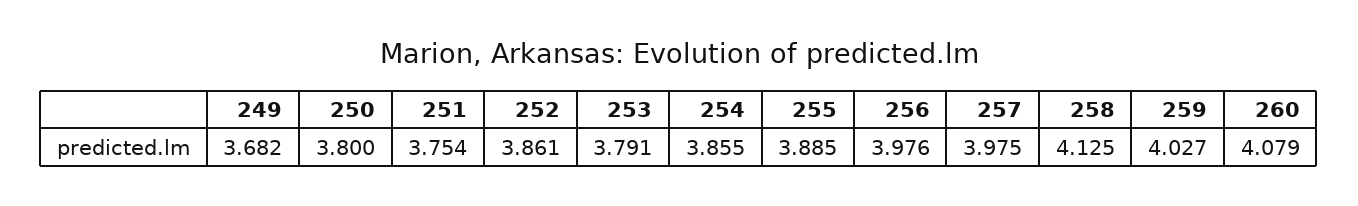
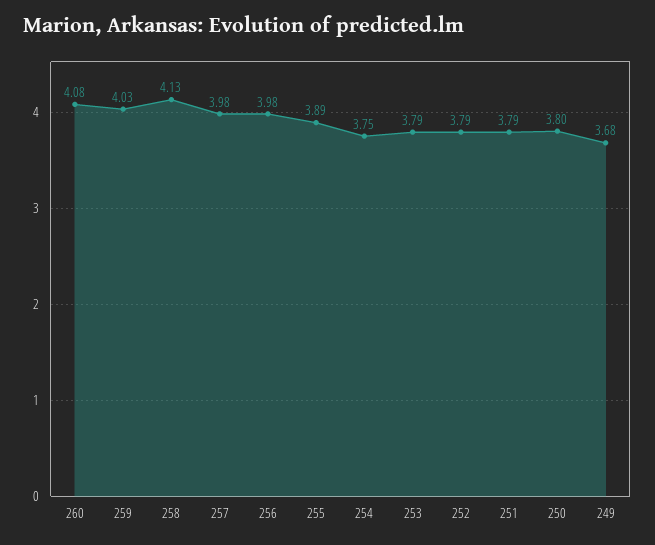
251: 3.754 -> 3.79
252: 3.861 -> 3.79
254: 3.855 -> 3.75

